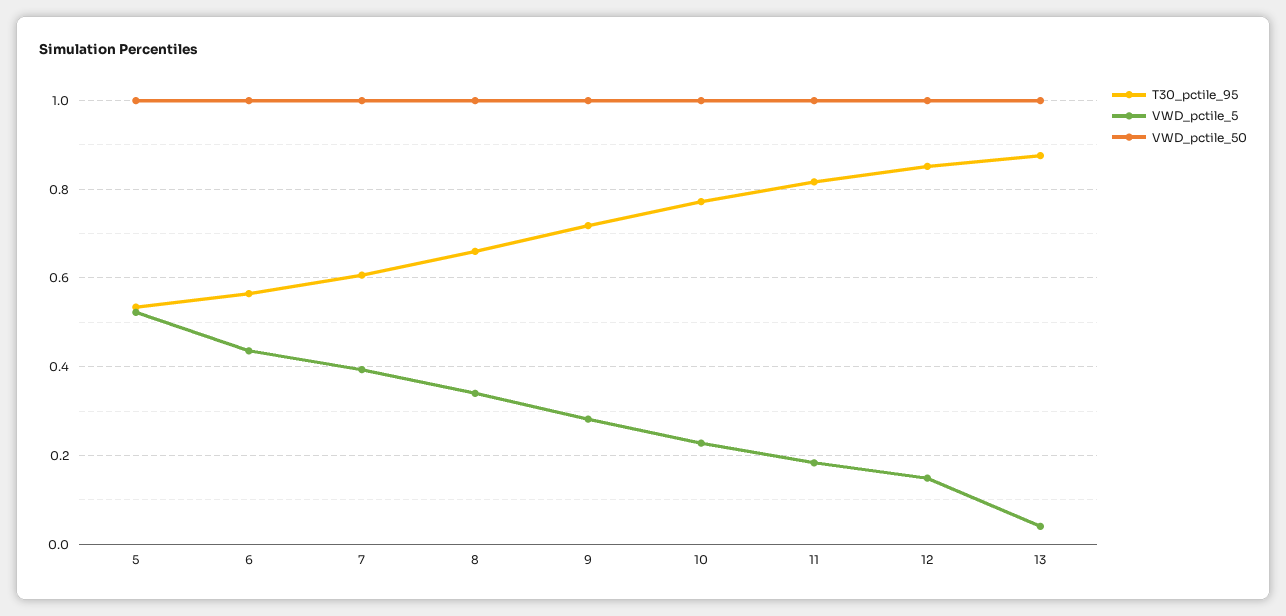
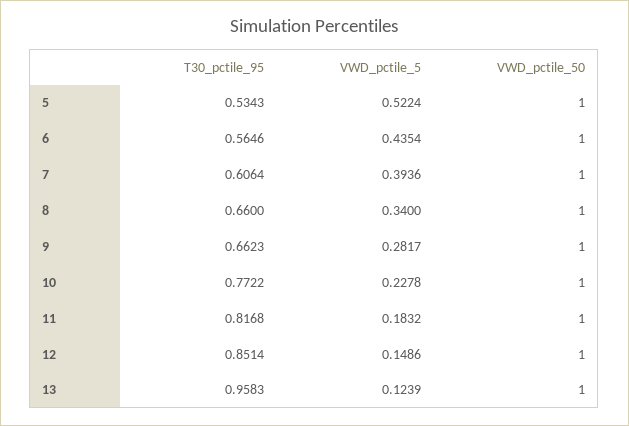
T30_pctile_95, 9: 0.72 -> 0.6623
T30_pctile_95, 13: 0.88 -> 0.9583
VWD_pctile_5, 13: 0.04 -> 0.1239

